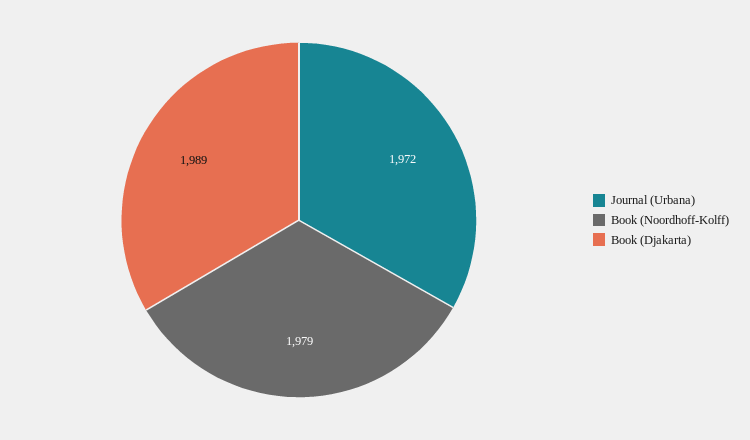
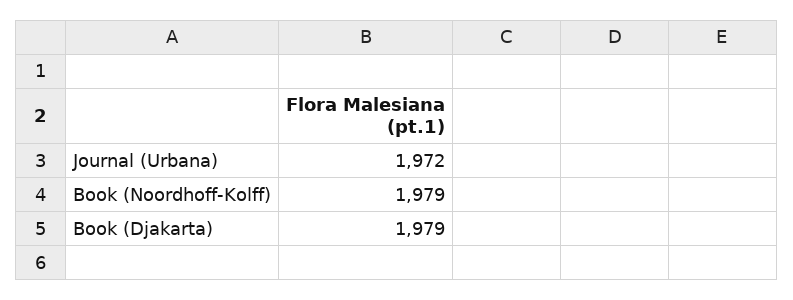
Book (Djakarta): 1989 -> 1979

